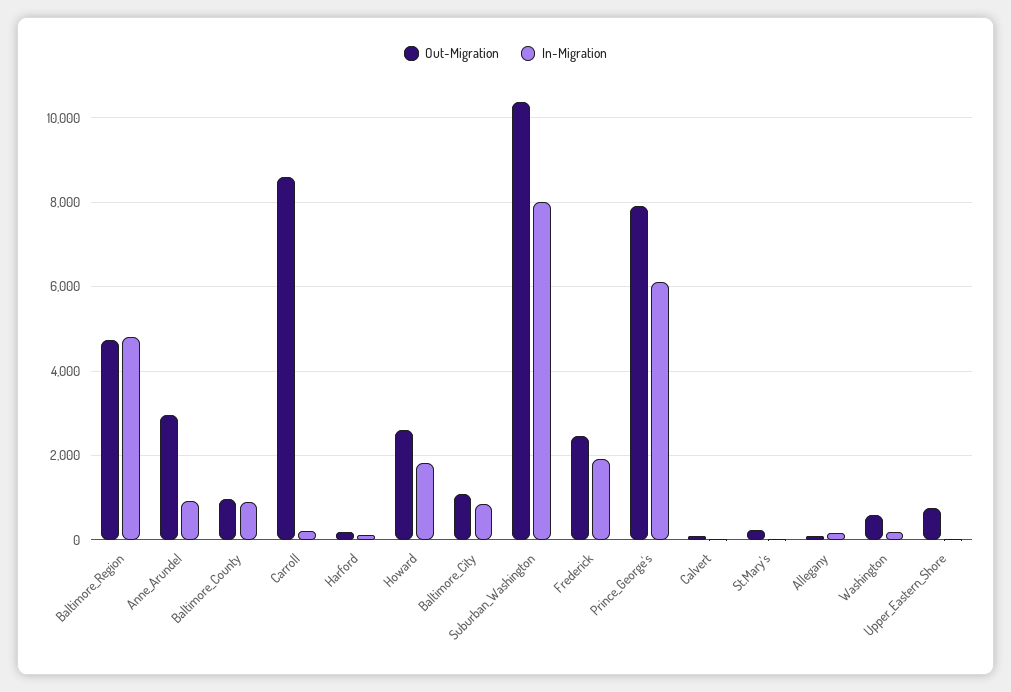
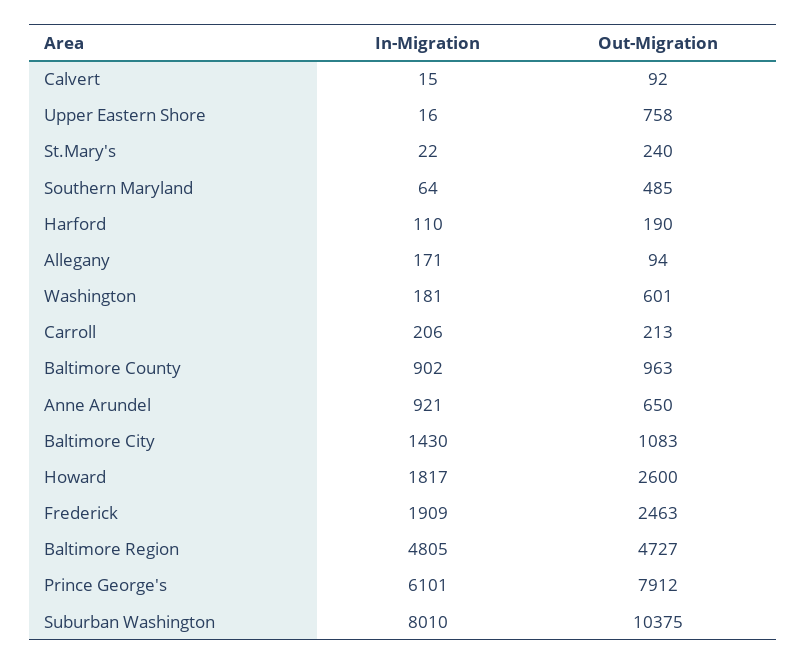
Out-Migration, Anne_Arundel: 3000 -> 650
Out-Migration, Carroll: 8600 -> 213
In-Migration, Baltimore_City: 800 -> 1430
In-Migration, Southern Maryland: none -> 64
Out-Migration, Southern Maryland: none -> 485

